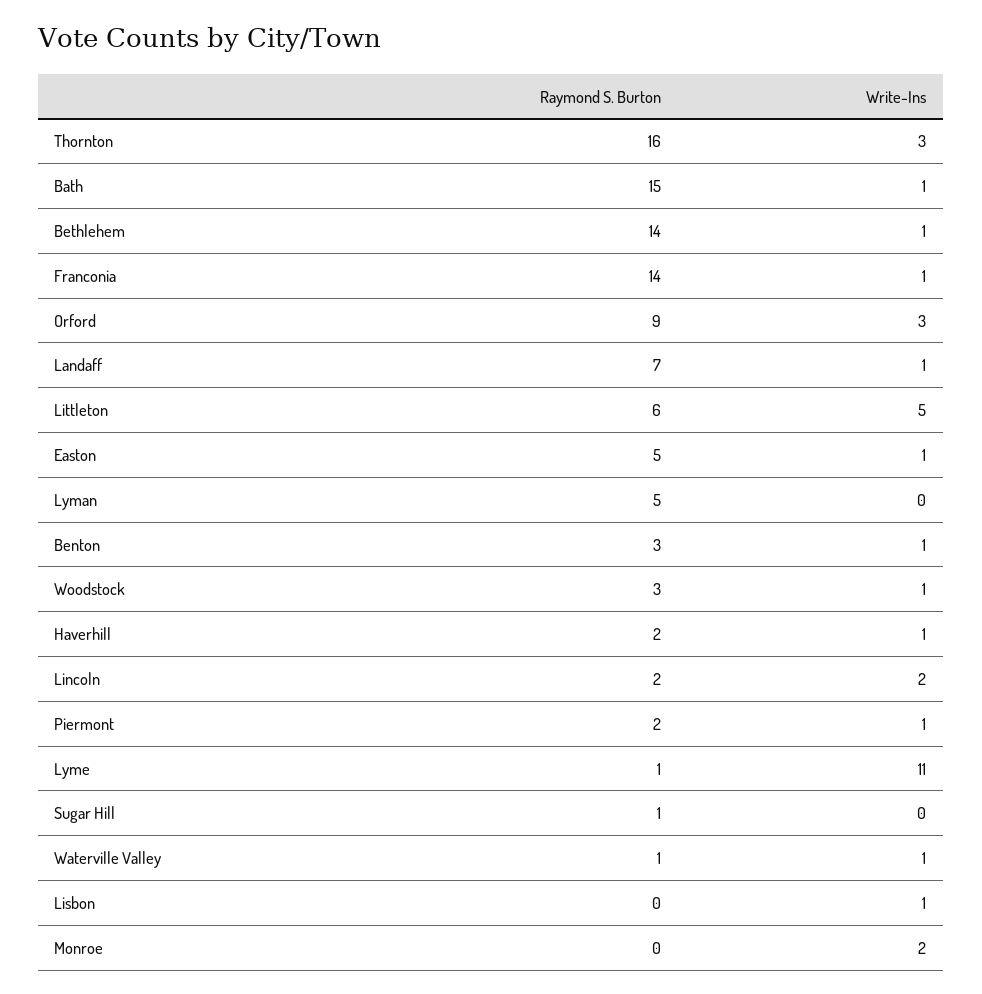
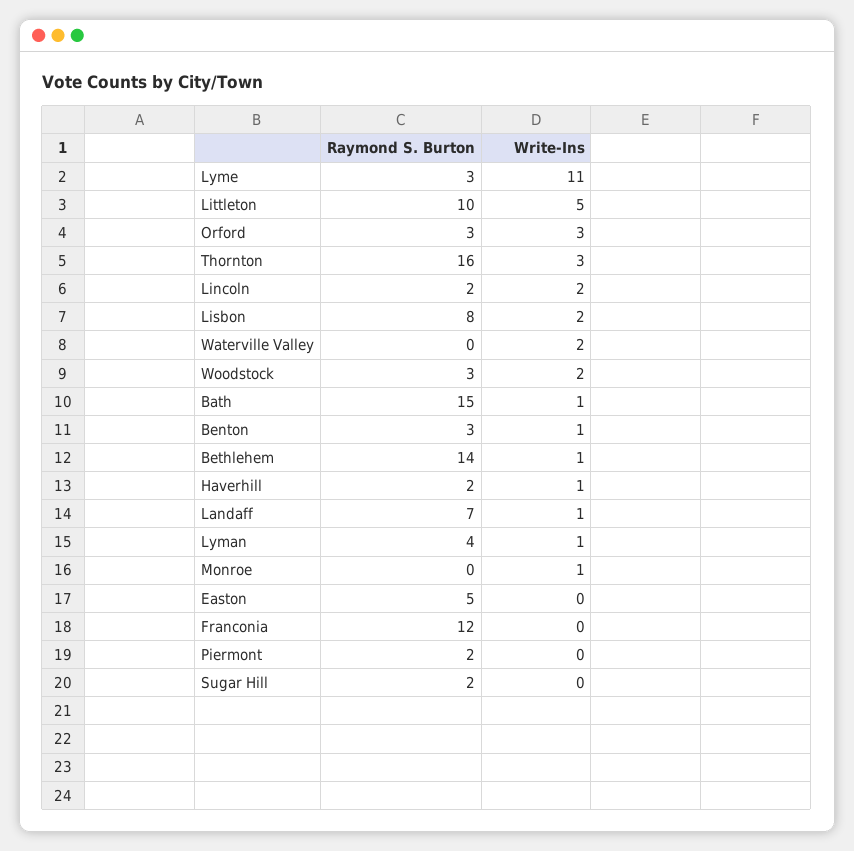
Raymond S. Burton, Franconia: 14 -> 12
Write-Ins, Franconia: 1 -> 0
Raymond S. Burton, Orford: 9 -> 3
Raymond S. Burton, Littleton: 6 -> 10
Write-Ins, Easton: 1 -> 0
Raymond S. Burton, Lyman: 5 -> 4
Write-Ins, Lyman: 0 -> 1
Write-Ins, Woodstock: 1 -> 2
Write-Ins, Piermont: 1 -> 0
Raymond S. Burton, Lyme: 1 -> 3
Raymond S. Burton, Sugar Hill: 1 -> 2
Raymond S. Burton, Waterville Valley: 1 -> 0
Write-Ins, Waterville Valley: 1 -> 2
Raymond S. Burton, Lisbon: 0 -> 8
Write-Ins, Lisbon: 1 -> 2
Write-Ins, Monroe: 2 -> 1

